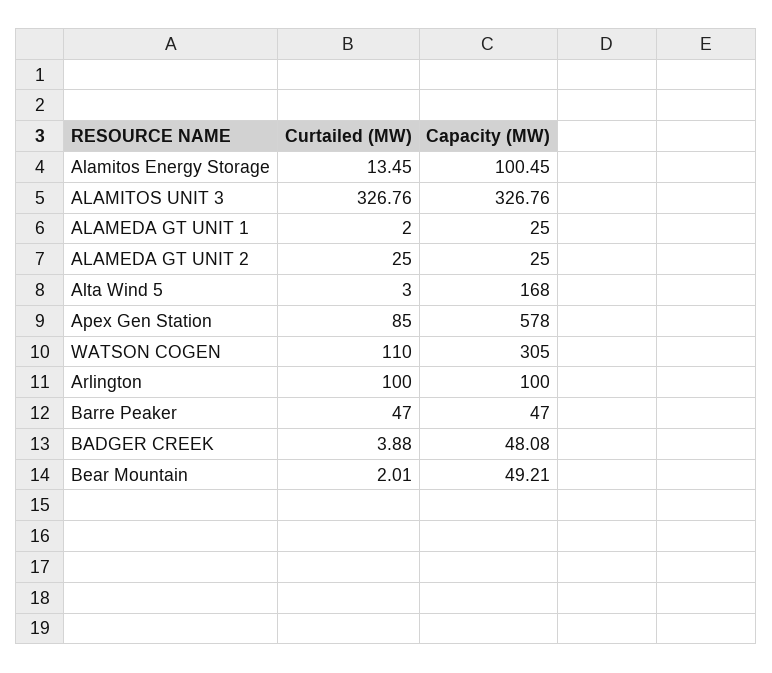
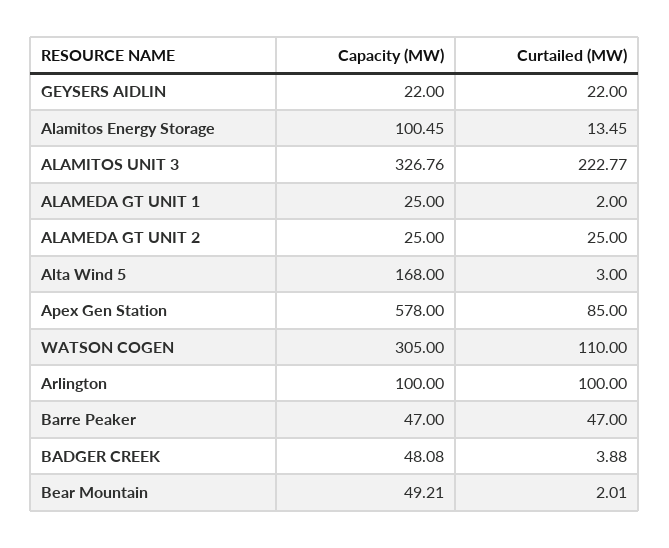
Curtailed (MW), ALAMITOS UNIT 3: 326.76 -> 222.77
Capacity (MW), GEYSERS AIDLIN: none -> 22
Curtailed (MW), GEYSERS AIDLIN: none -> 22

